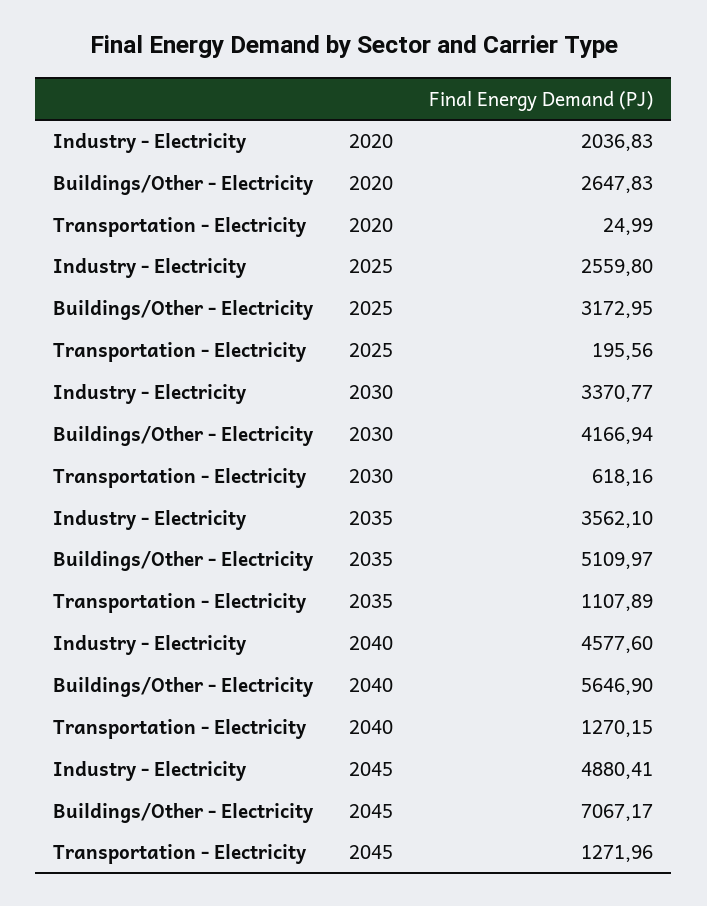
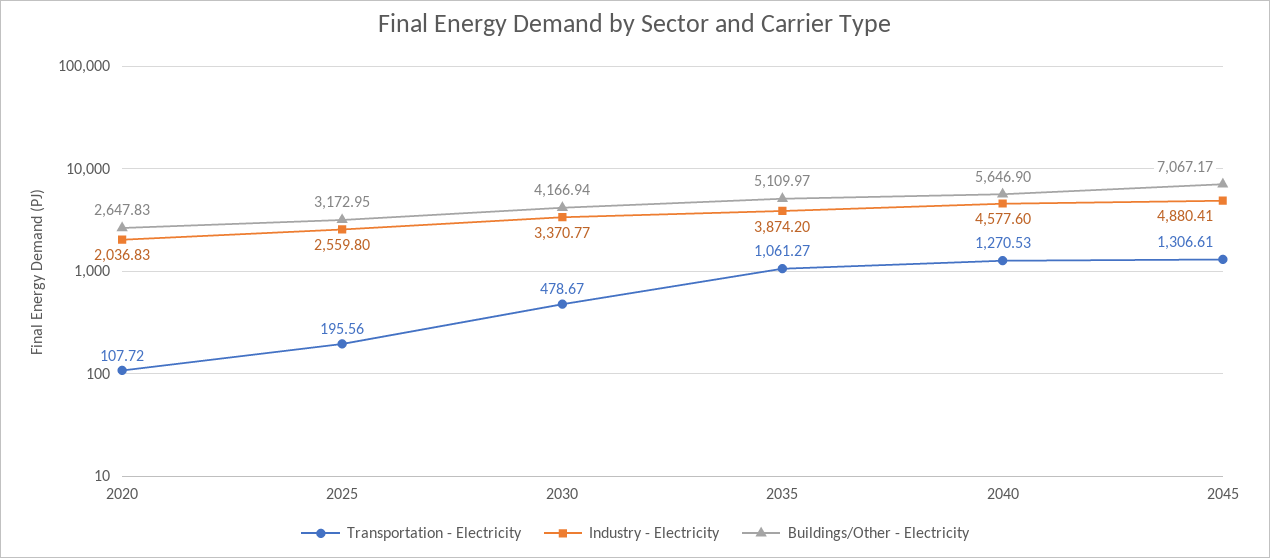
Transportation - Electricity, 2020: 24.99 -> 107.72
Transportation - Electricity, 2030: 618.16 -> 478.67
Industry - Electricity, 2035: 3562.1 -> 3874.2
Transportation - Electricity, 2035: 1107.89 -> 1061.27
Transportation - Electricity, 2040: 1270.15 -> 1270.53
Transportation - Electricity, 2045: 1271.96 -> 1306.61

